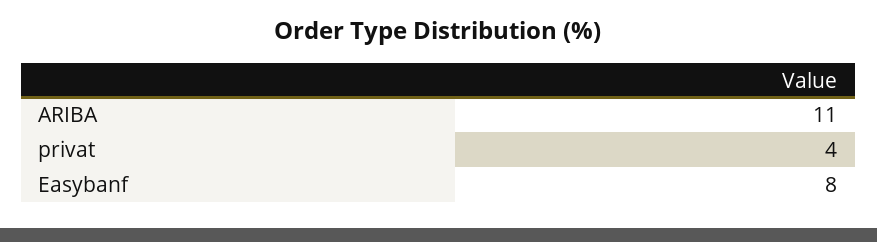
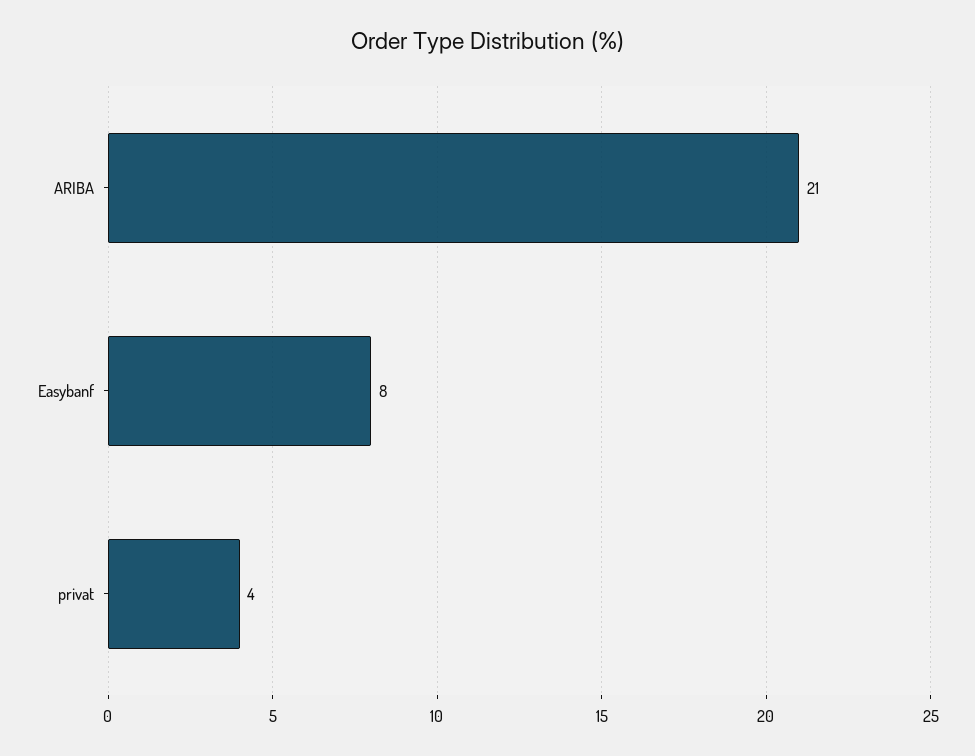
ARIBA: 11 -> 21

